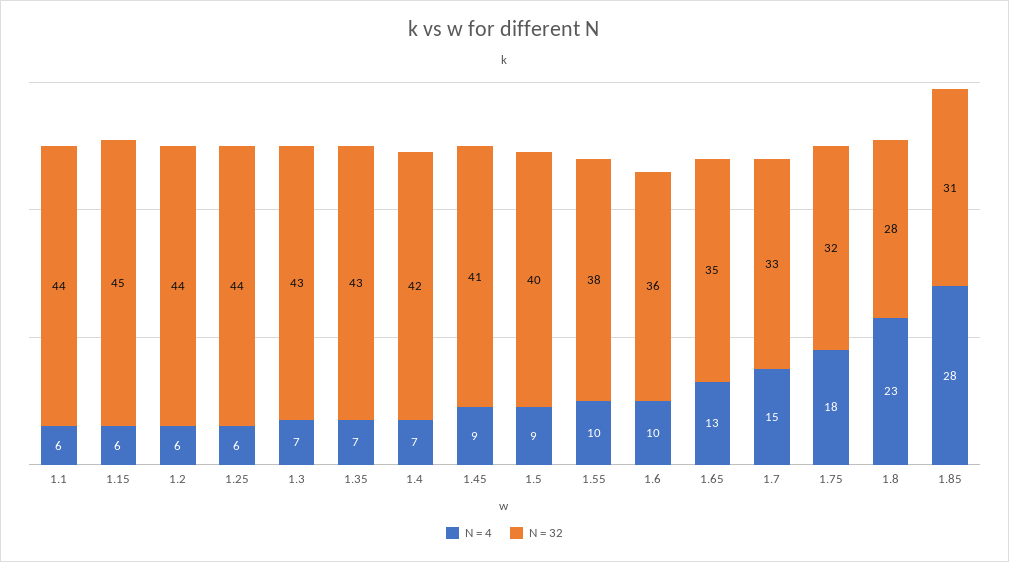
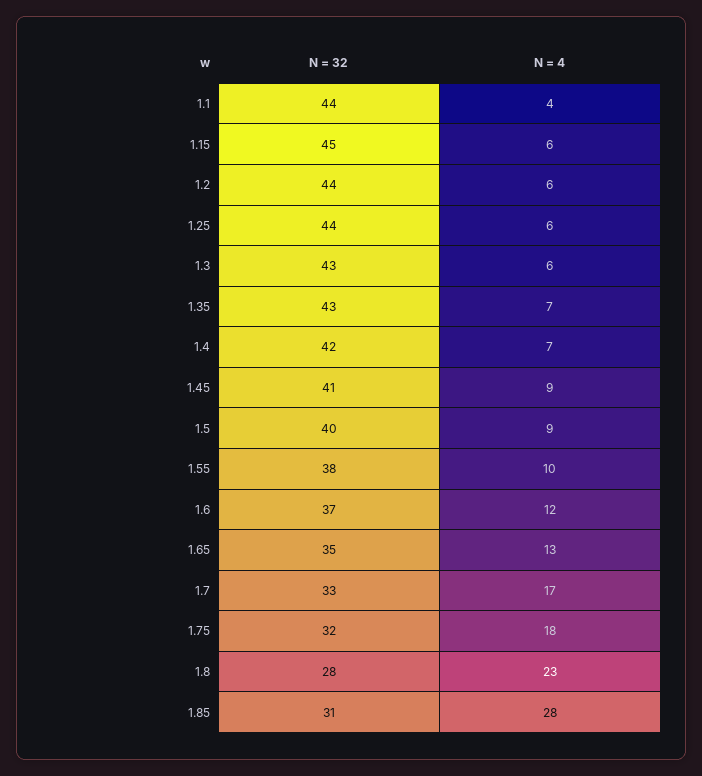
N = 4, 1.1: 6 -> 4
N = 4, 1.3: 7 -> 6
N = 4, 1.6: 10 -> 12
N = 32, 1.6: 36 -> 37
N = 4, 1.7: 15 -> 17

